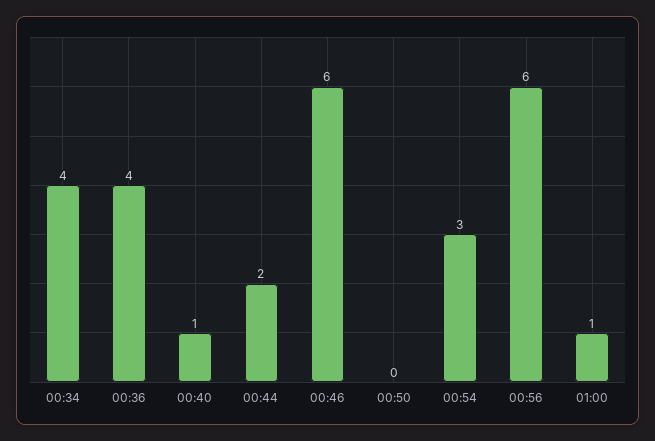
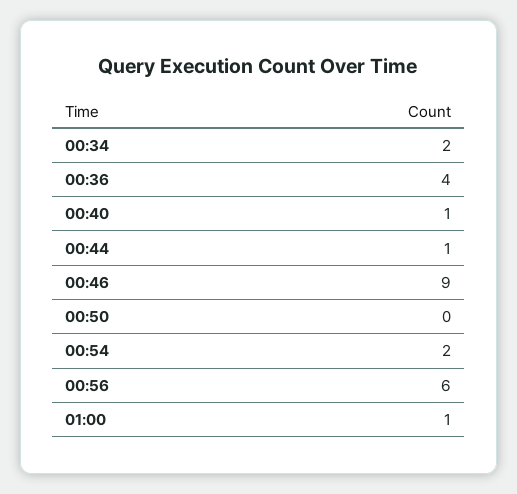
00:34: 4 -> 2
00:44: 2 -> 1
00:46: 6 -> 9
00:54: 3 -> 2

